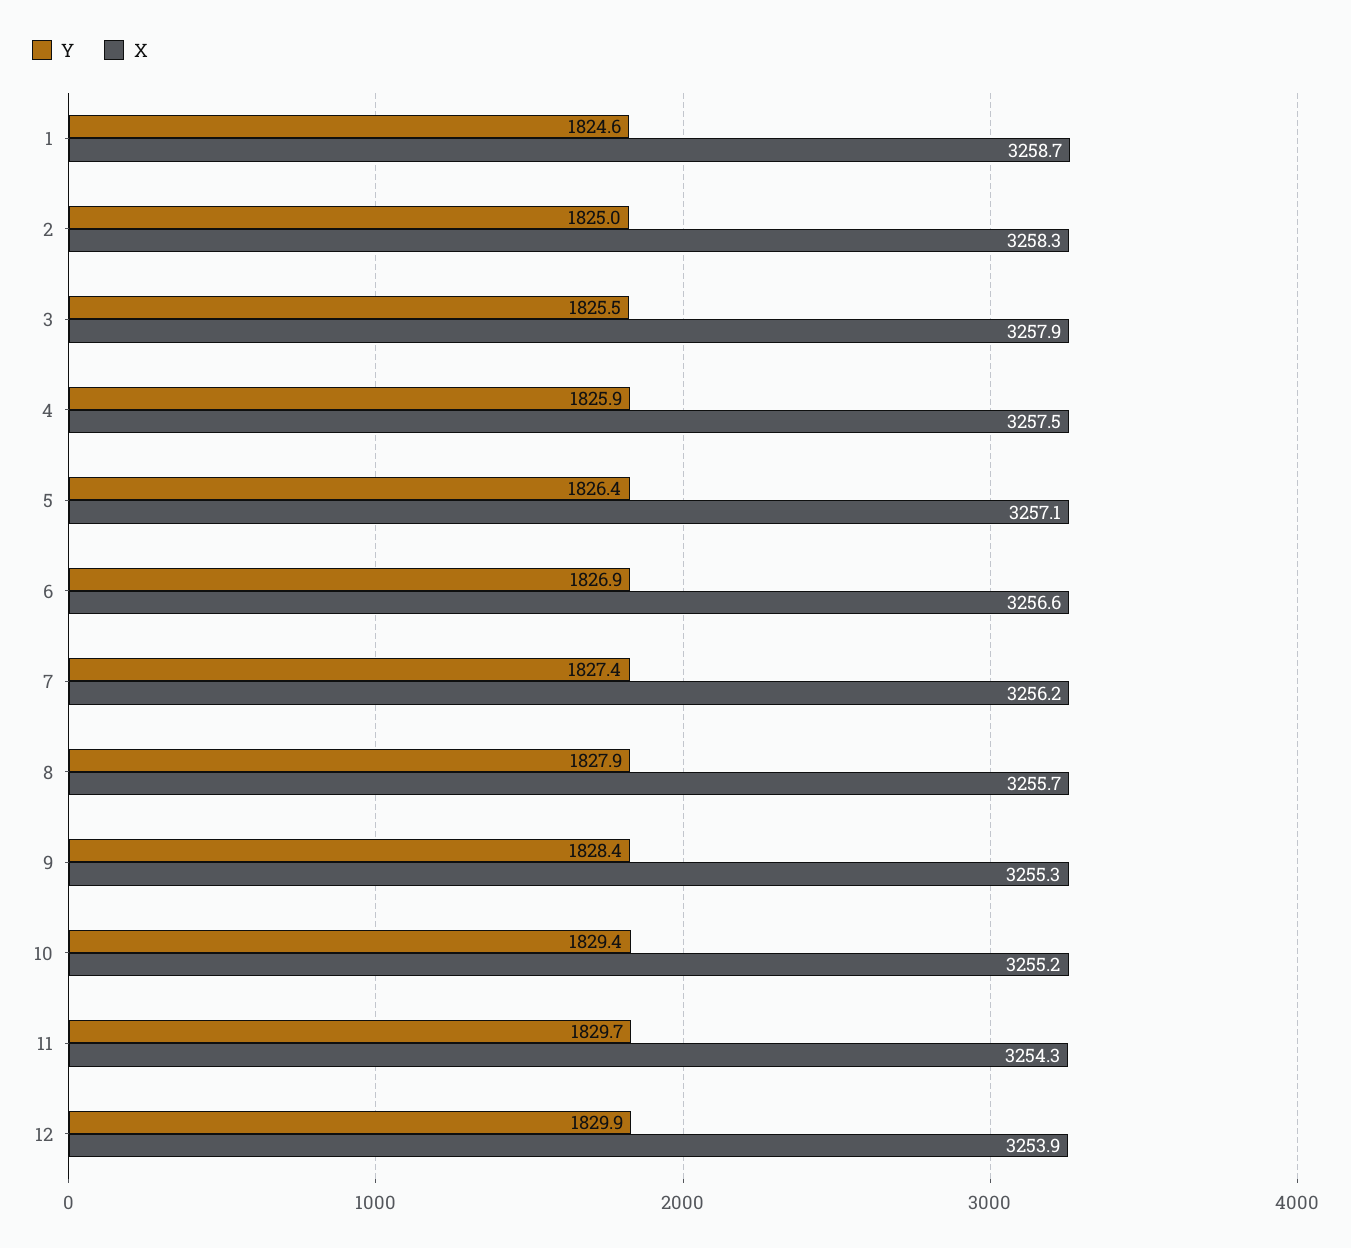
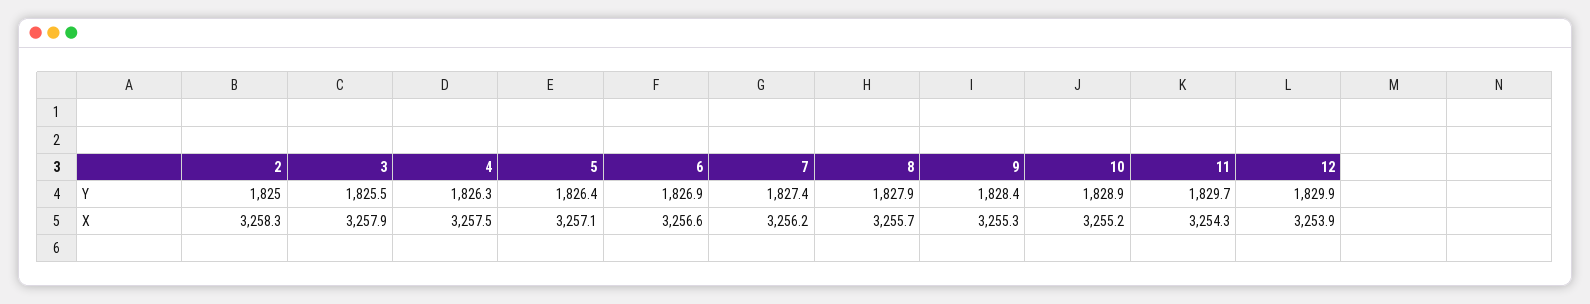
Y, 1: 1824.6 -> none
X, 1: 3258.7 -> none
Y, 4: 1825.9 -> 1826.3
Y, 10: 1829.4 -> 1828.9

